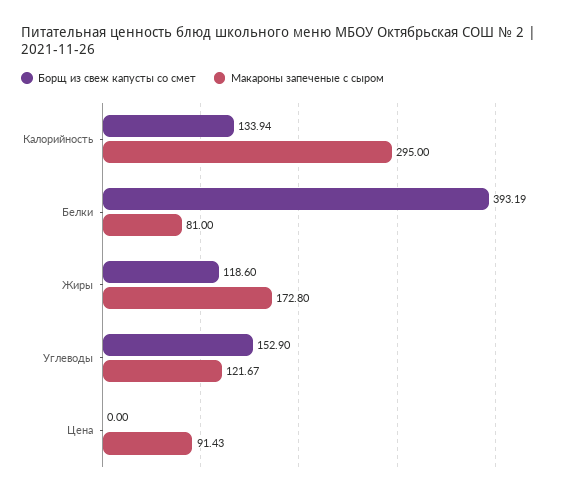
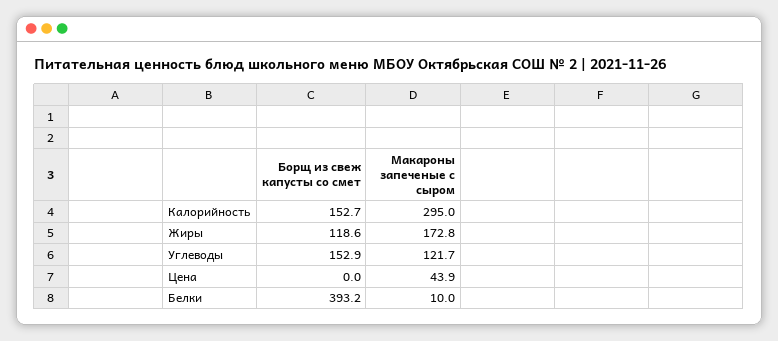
Борщ из свеж капусты со смет, Калорийность: 133.94 -> 152.7
Макароны запеченые с сыром, Белки: 81 -> 10
Макароны запеченые с сыром, Цена: 91.43 -> 43.9

